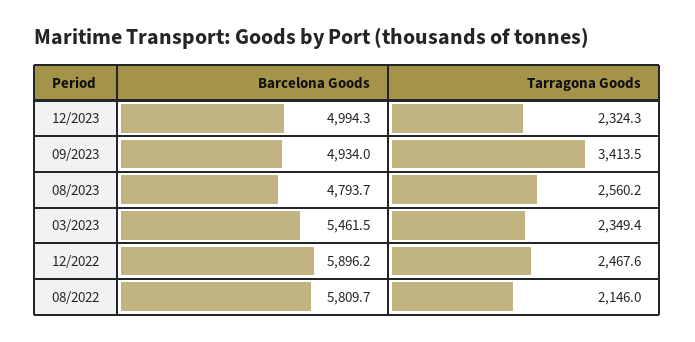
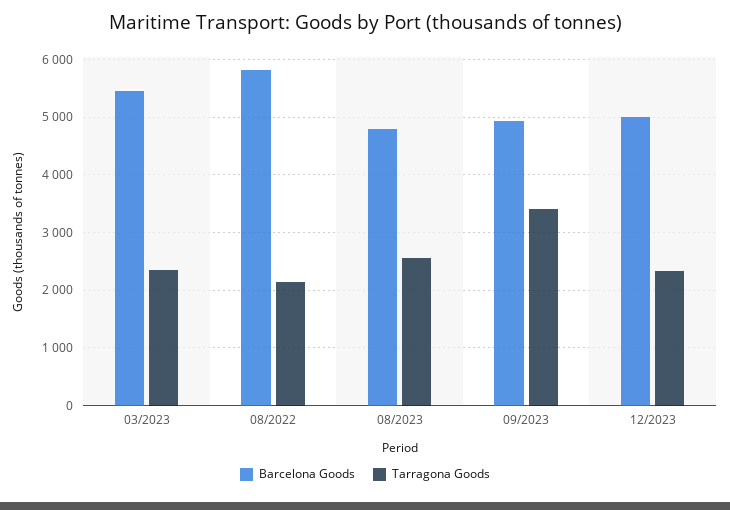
Barcelona Goods, 12/2022: 5896.2 -> none
Tarragona Goods, 12/2022: 2467.6 -> none

